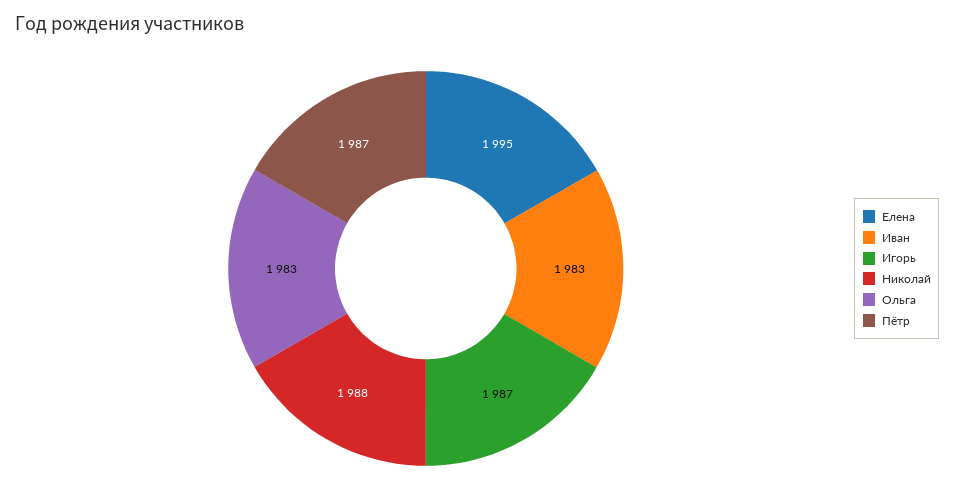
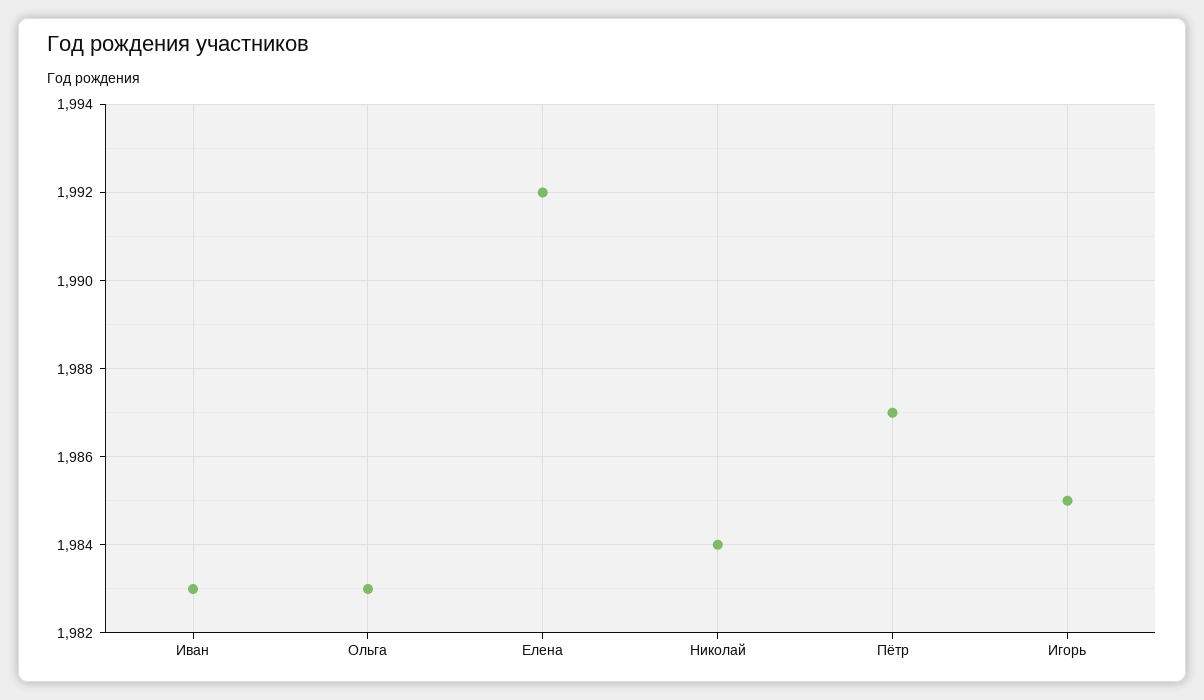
Елена: 1995 -> 1992
Игорь: 1987 -> 1985
Николай: 1988 -> 1984

